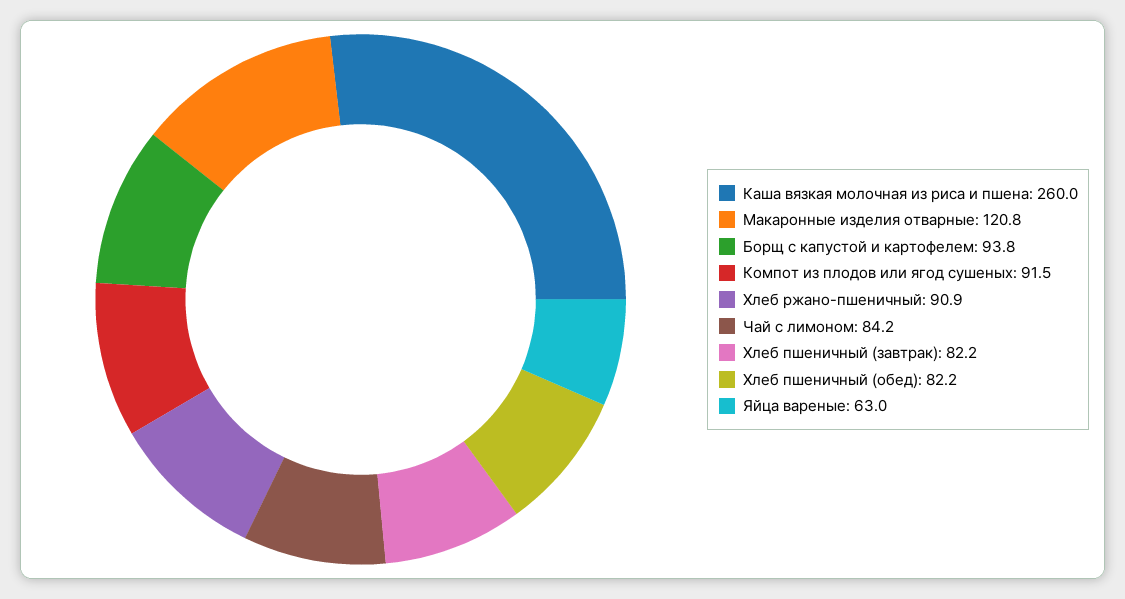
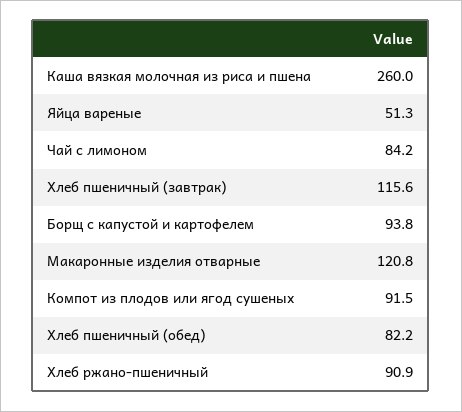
Хлеб пшеничный (завтрак): 82.2 -> 115.6
Яйца вареные: 63 -> 51.3

